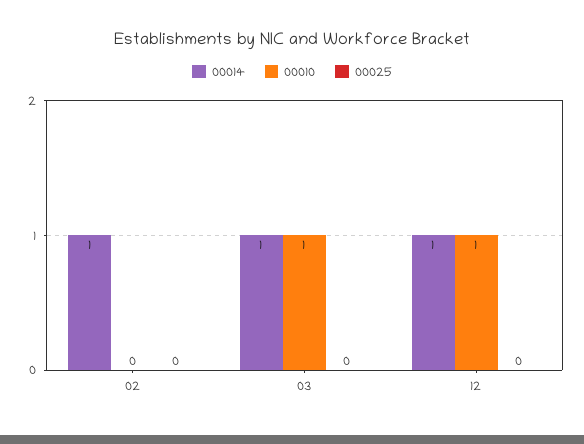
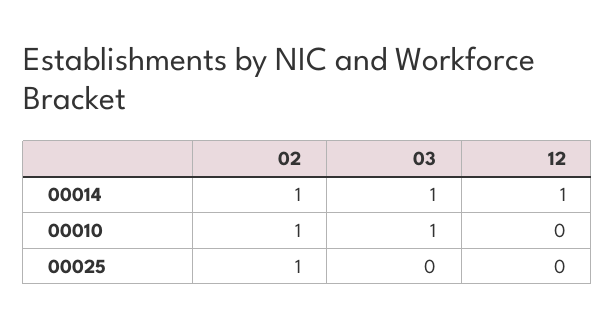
00010, 02: 0 -> 1
00025, 02: 0 -> 1
00010, 12: 1 -> 0

